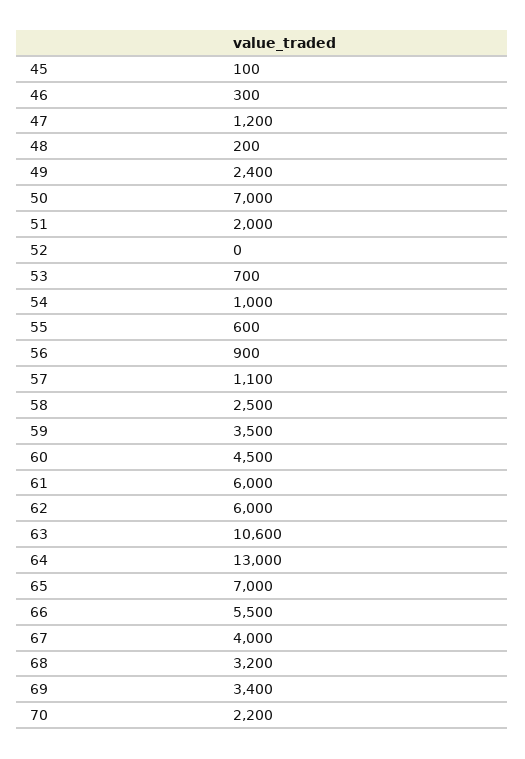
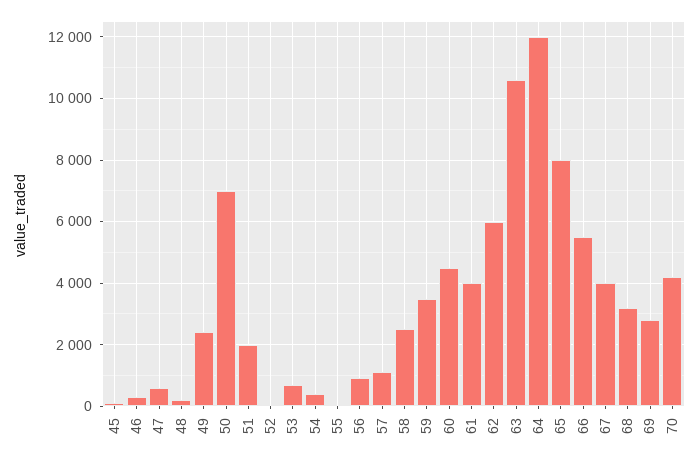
47: 1200 -> 600
54: 1000 -> 400
55: 600 -> 0
61: 6000 -> 4000
64: 13000 -> 12000
65: 7000 -> 8000
69: 3400 -> 2800
70: 2200 -> 4200

